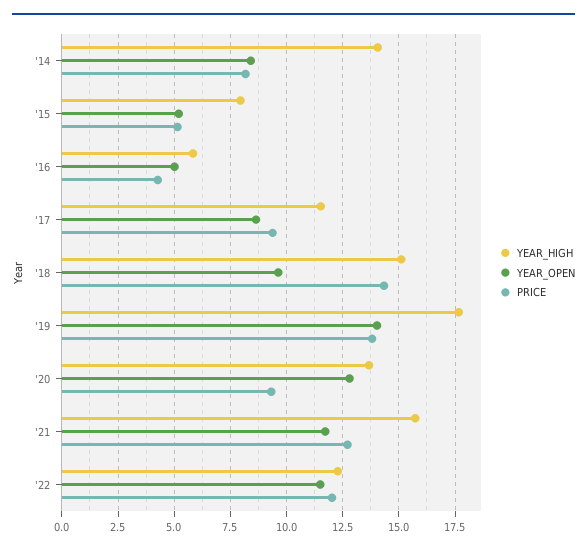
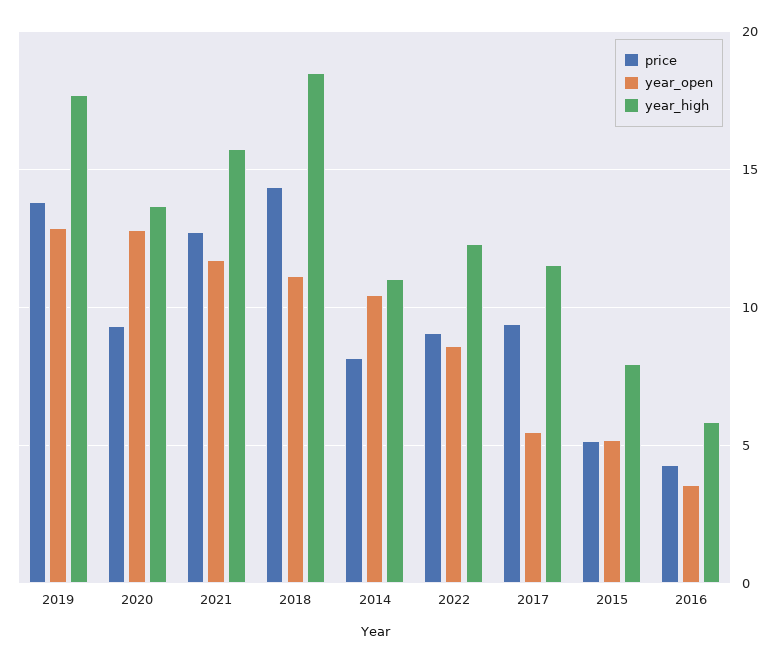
YEAR_HIGH, '14: 14 -> 11
YEAR_OPEN, '14: 8.5 -> 10.5
YEAR_OPEN, '16: 5 -> 3.5
YEAR_OPEN, '17: 8.5 -> 5.5
YEAR_HIGH, '18: 15 -> 18.5
YEAR_OPEN, '18: 9.5 -> 11
YEAR_OPEN, '19: 14 -> 13
YEAR_OPEN, '22: 11.5 -> 8.5
PRICE, '22: 12 -> 9

